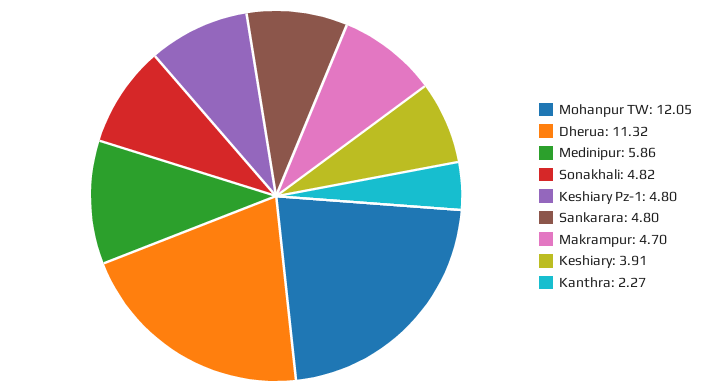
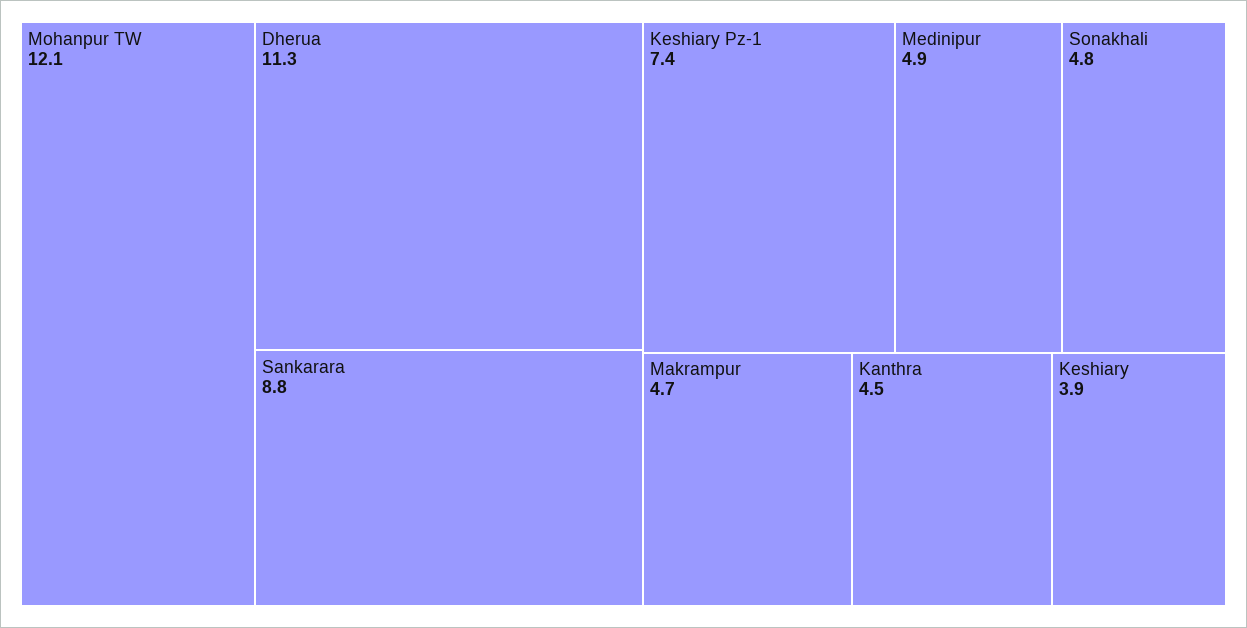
Medinipur: 5.86 -> 4.9
Keshiary Pz-1: 4.8 -> 7.4
Sankarara: 4.8 -> 8.8
Kanthra: 2.27 -> 4.5

